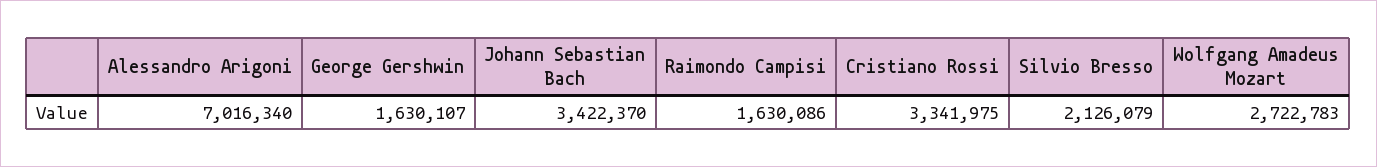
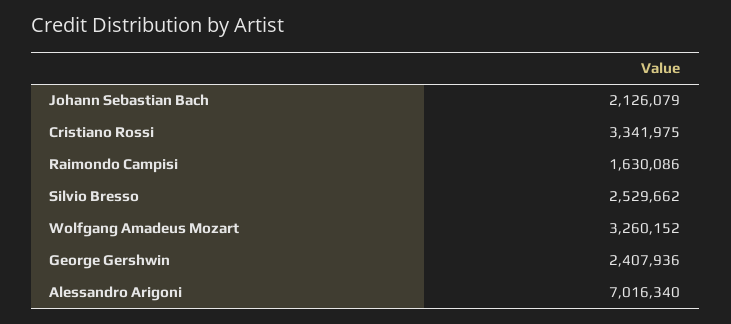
George Gershwin: 1630107 -> 2407936
Johann Sebastian Bach: 3422370 -> 2126079
Silvio Bresso: 2126079 -> 2529662
Wolfgang Amadeus Mozart: 2722783 -> 3260152

